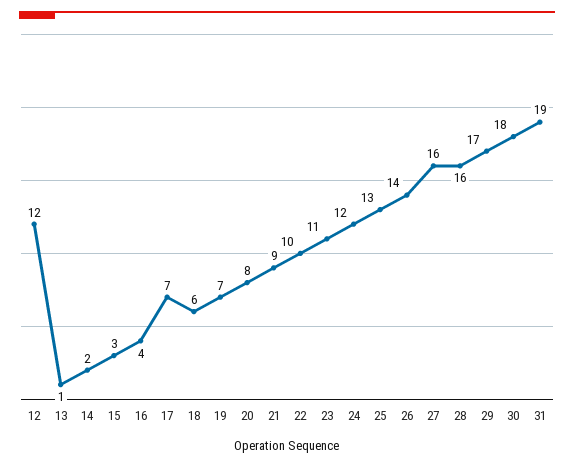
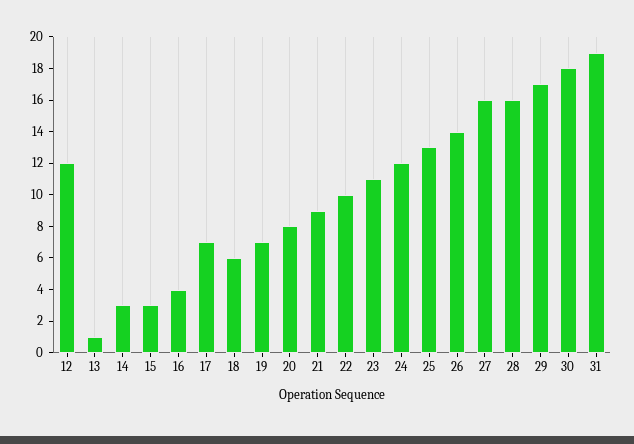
14: 2 -> 3

